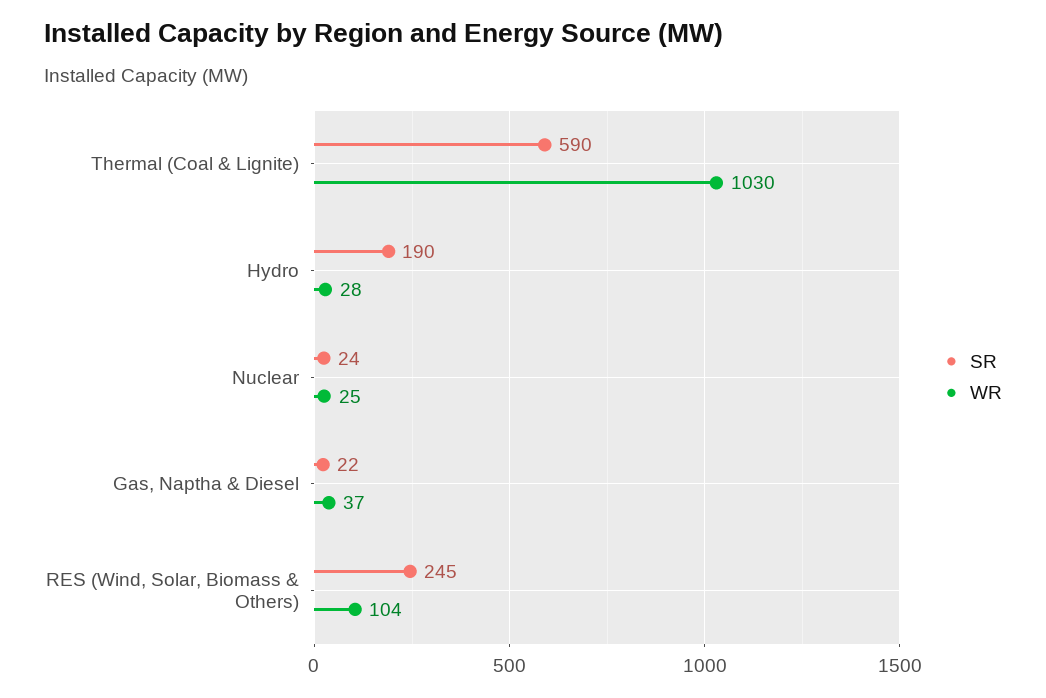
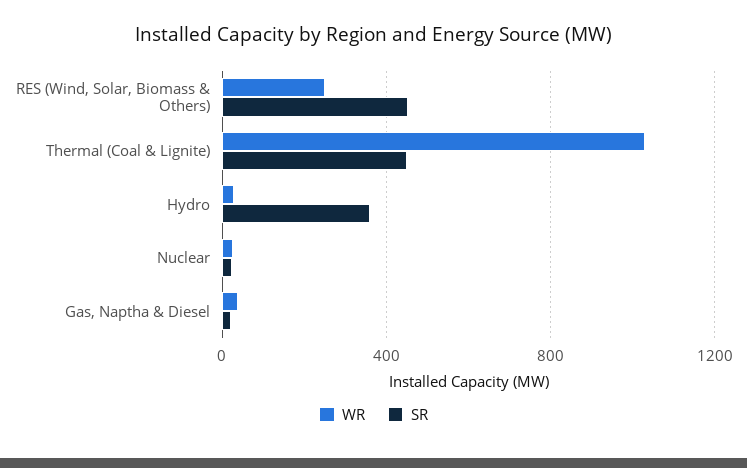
SR, Thermal (Coal & Lignite): 590 -> 450
SR, Hydro: 190 -> 350
SR, RES (Wind, Solar, Biomass & Others): 245 -> 450
WR, RES (Wind, Solar, Biomass & Others): 104 -> 250

